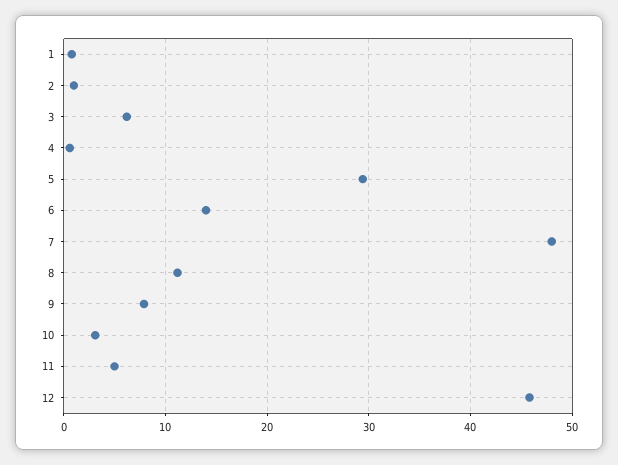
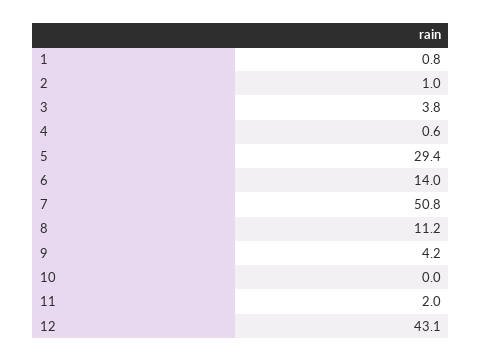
3: 6 -> 3.8
7: 48 -> 50.8
9: 8 -> 4.2
10: 3 -> 0
11: 5 -> 2
12: 46 -> 43.1

